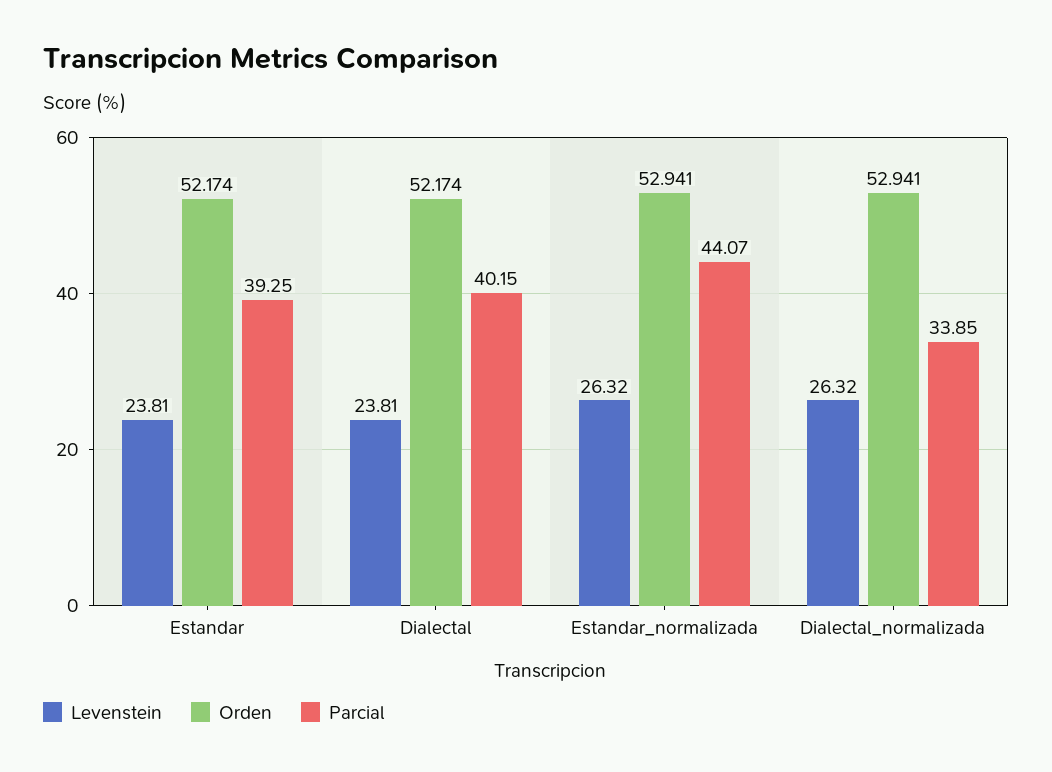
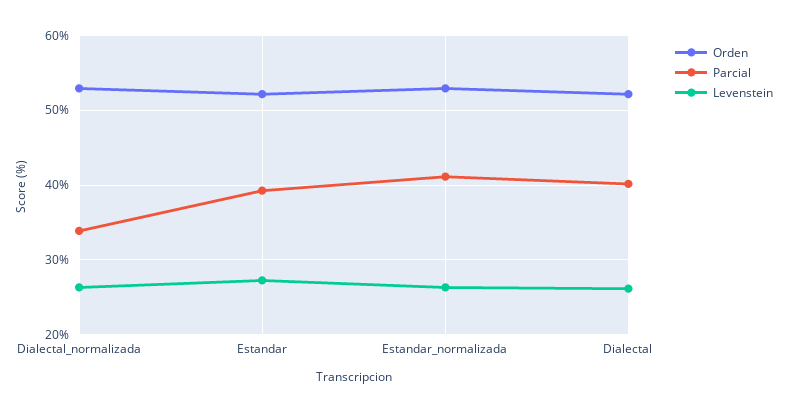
Levenstein, Estandar: 23.81 -> 27
Levenstein, Dialectal: 23.81 -> 26
Parcial, Estandar_normalizada: 44.07 -> 41

